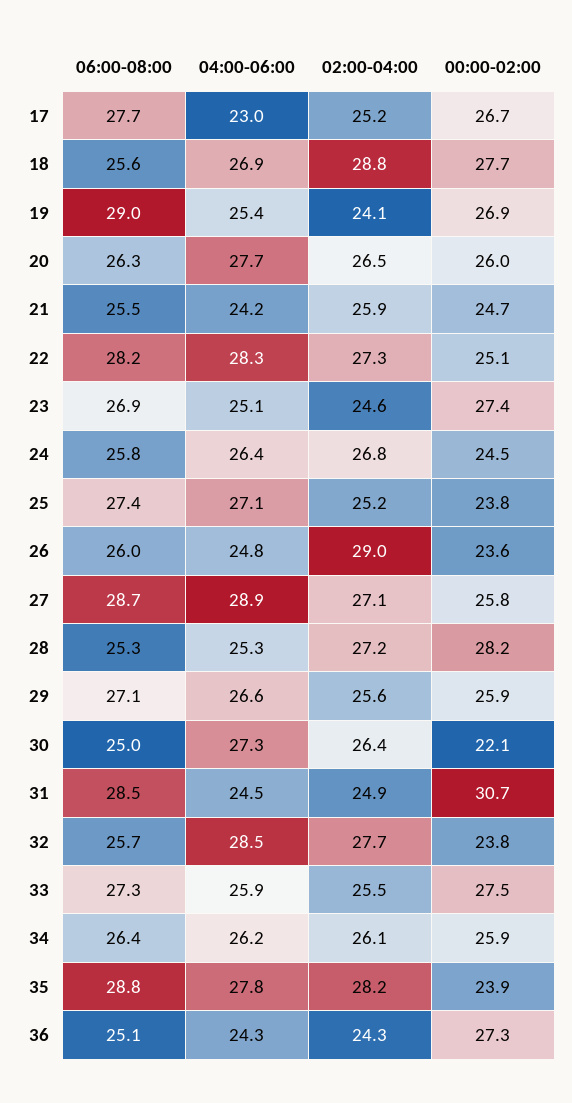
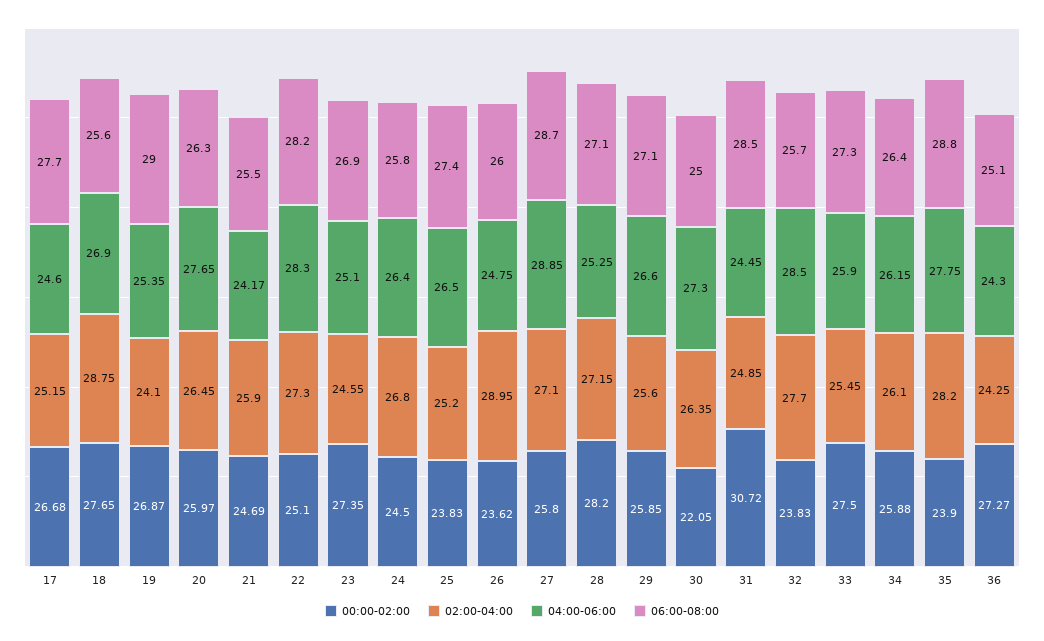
04:00-06:00, 17: 23 -> 24.6
04:00-06:00, 25: 27.1 -> 26.5
06:00-08:00, 28: 25.3 -> 27.1

